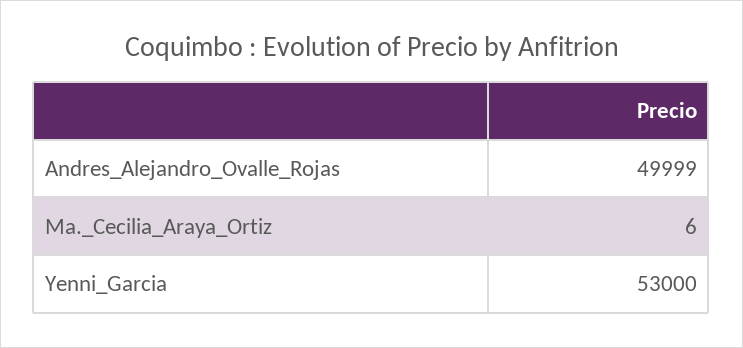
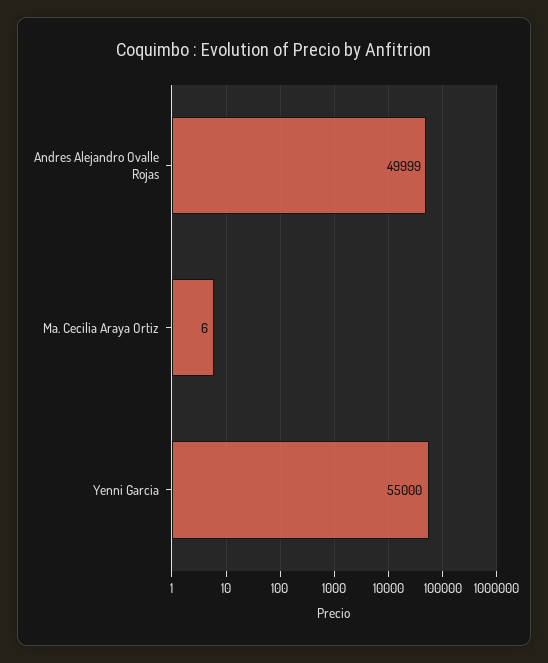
Yenni_Garcia: 53000 -> 55000

